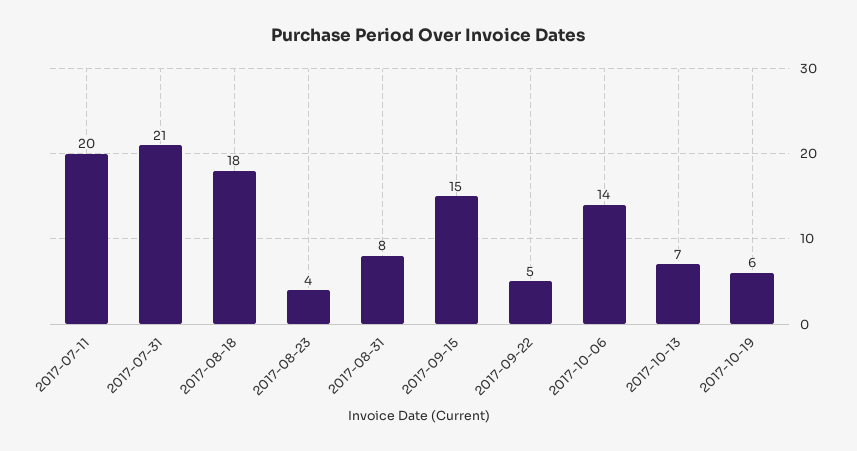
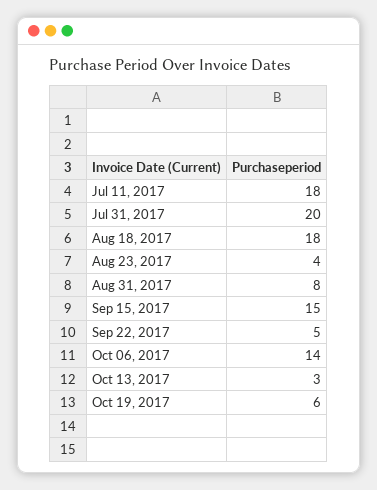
2017-07-11: 20 -> 18
2017-07-31: 21 -> 20
2017-10-13: 7 -> 3

